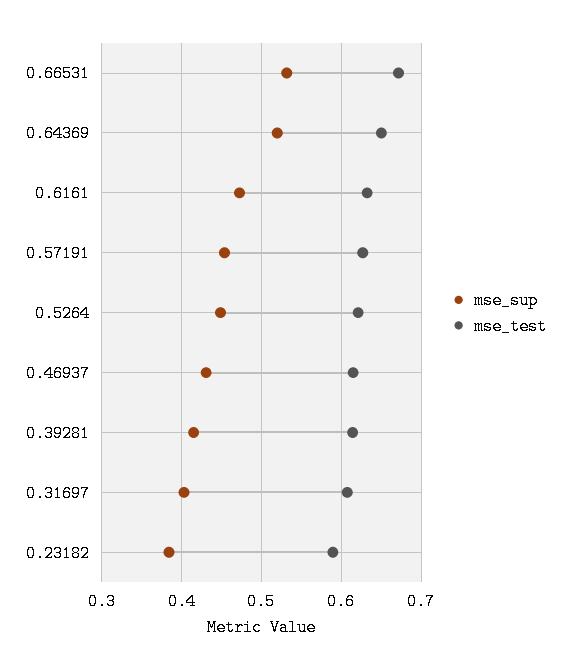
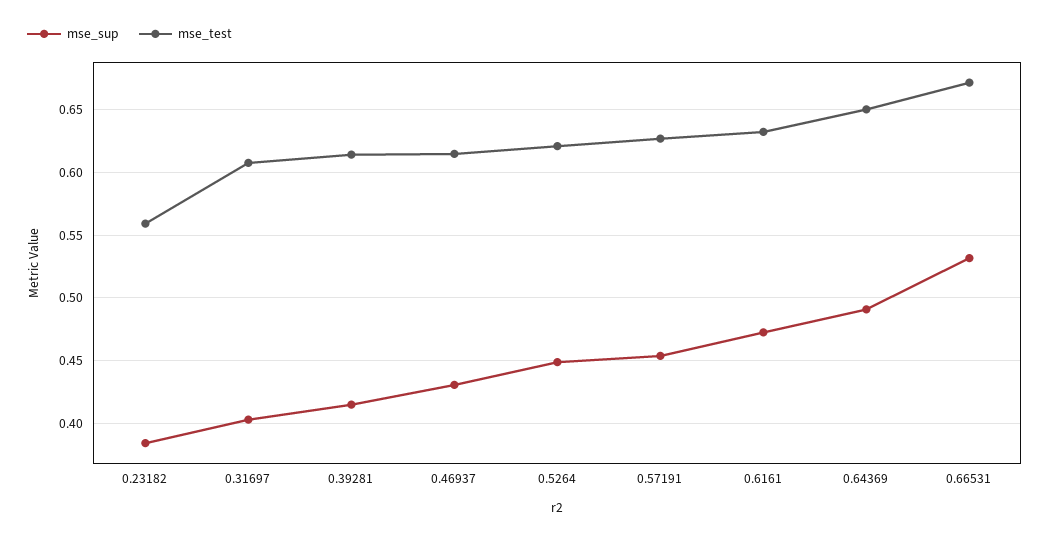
mse_sup, 0.64369: 0.52 -> 0.49
mse_test, 0.23182: 0.59 -> 0.56

